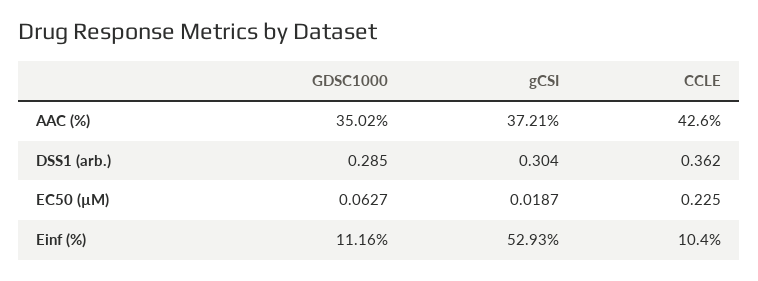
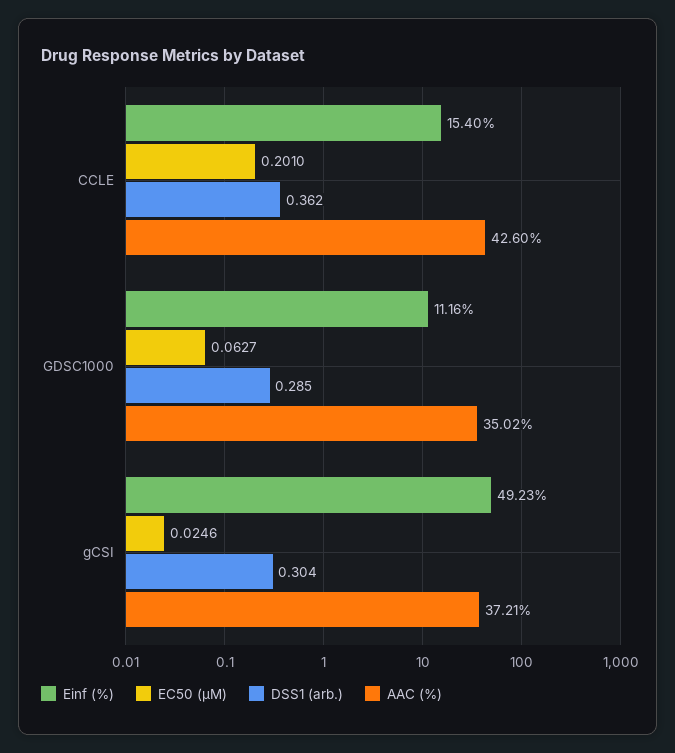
EC50 (µM), gCSI: 0.0187 -> 0.0246
EC50 (µM), CCLE: 0.225 -> 0.201
Einf (%), gCSI: 52.93 -> 49.23
Einf (%), CCLE: 10.4 -> 15.4

